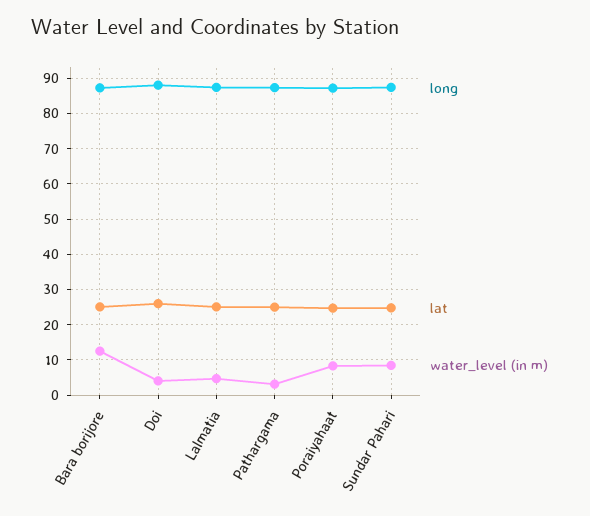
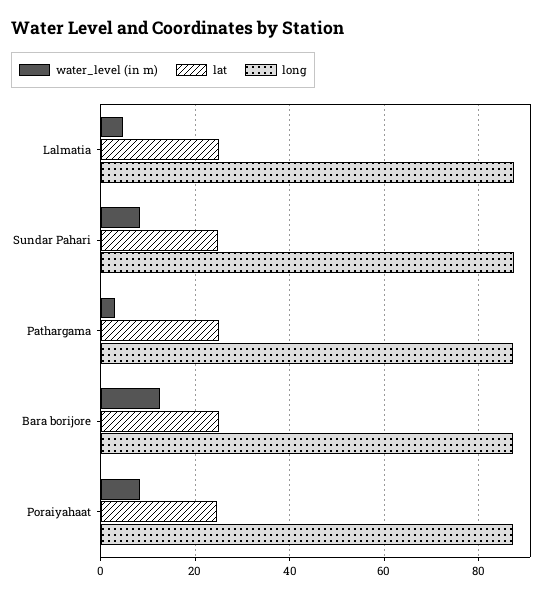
long, Doi: 88 -> none
lat, Doi: 26 -> none
water_level (in m), Doi: 4 -> none

